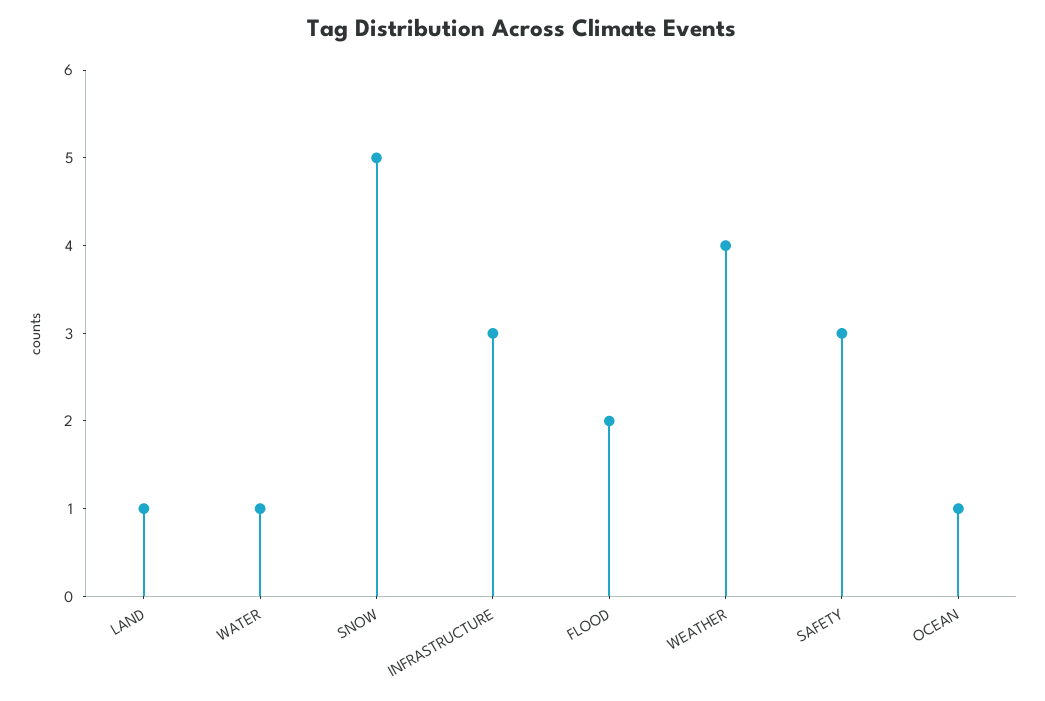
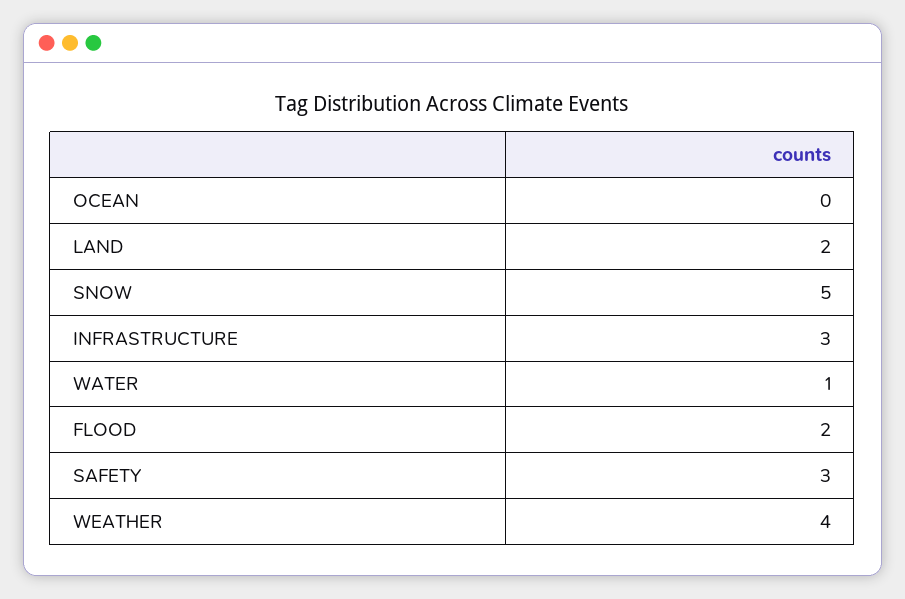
LAND: 1 -> 2
OCEAN: 1 -> 0

